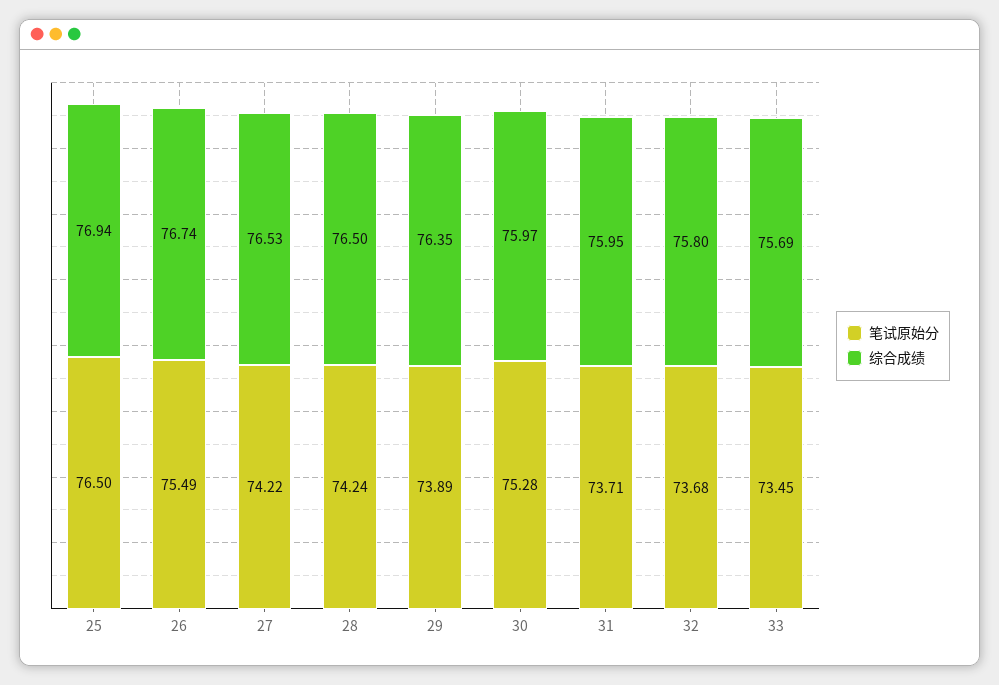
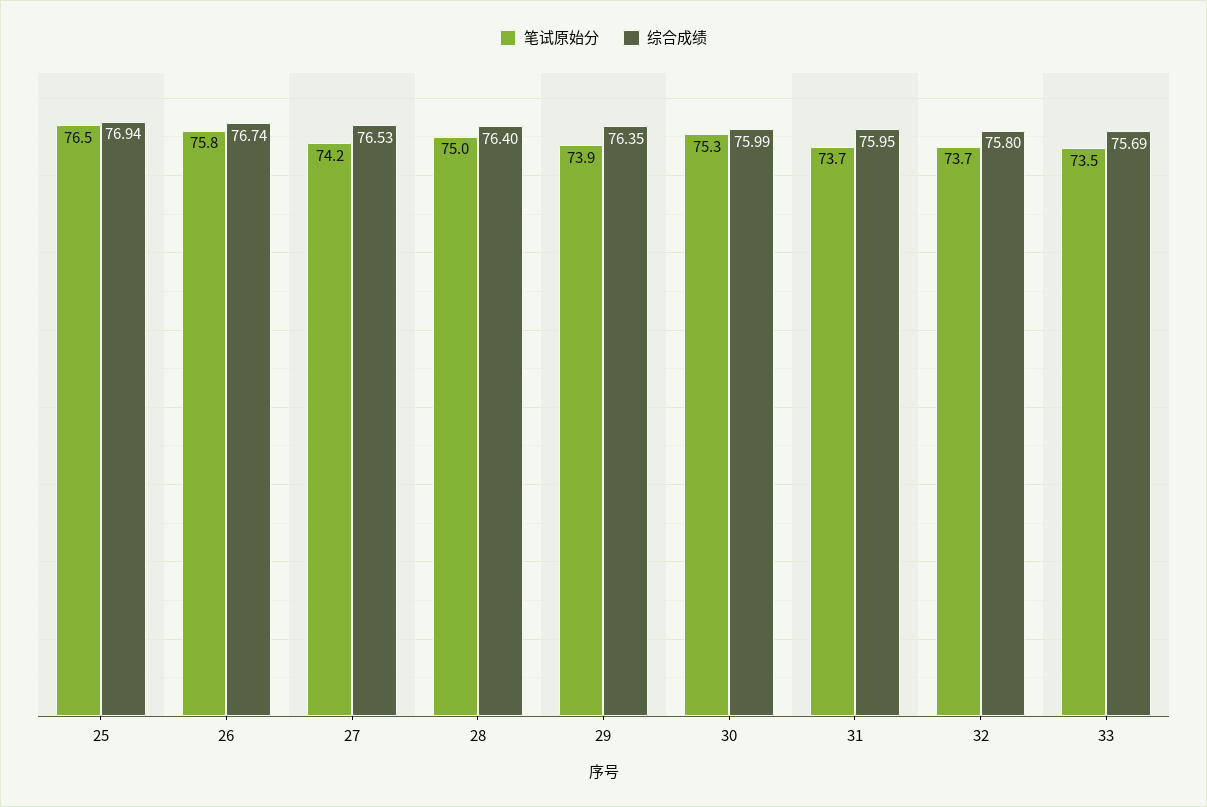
笔试原始分, 26: 75.49 -> 75.8
笔试原始分, 28: 74.24 -> 75
综合成绩, 28: 76.5 -> 76.4
综合成绩, 30: 75.97 -> 75.99

